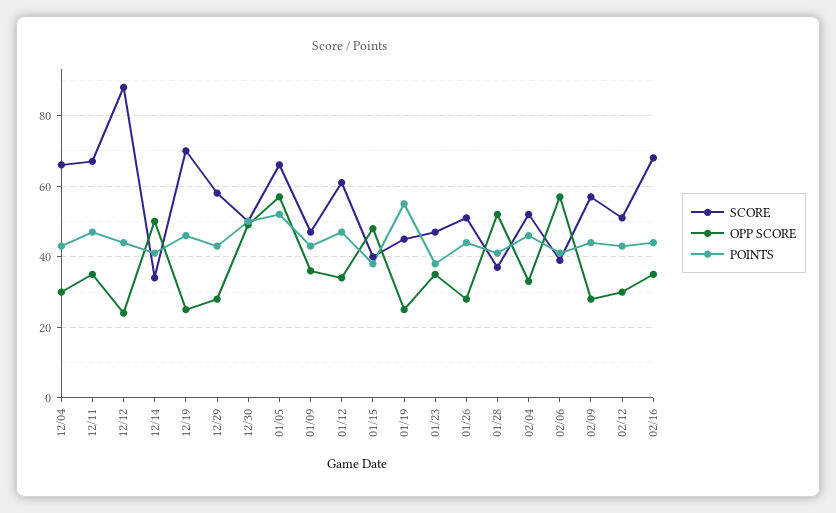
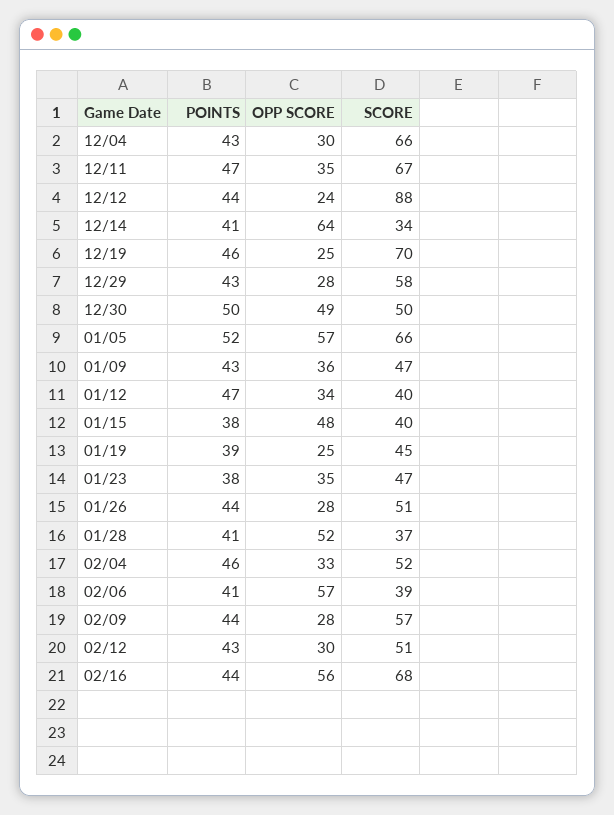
OPP SCORE, 12/14: 50 -> 64
SCORE, 01/12: 60 -> 40
POINTS, 01/19: 55 -> 39
OPP SCORE, 02/16: 35 -> 56

